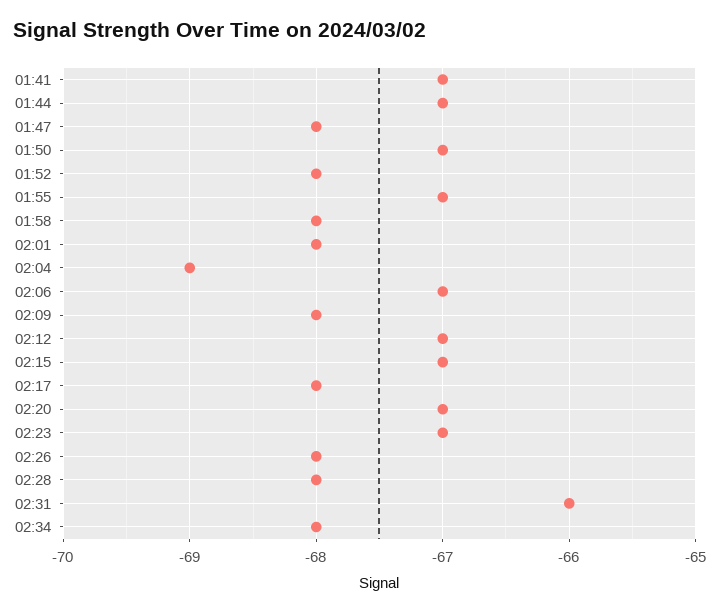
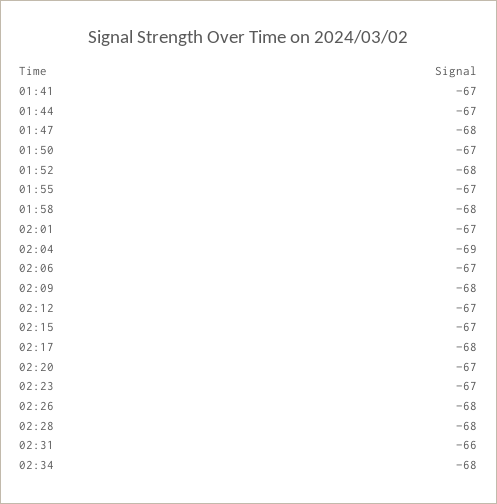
02:01: -68 -> -67

